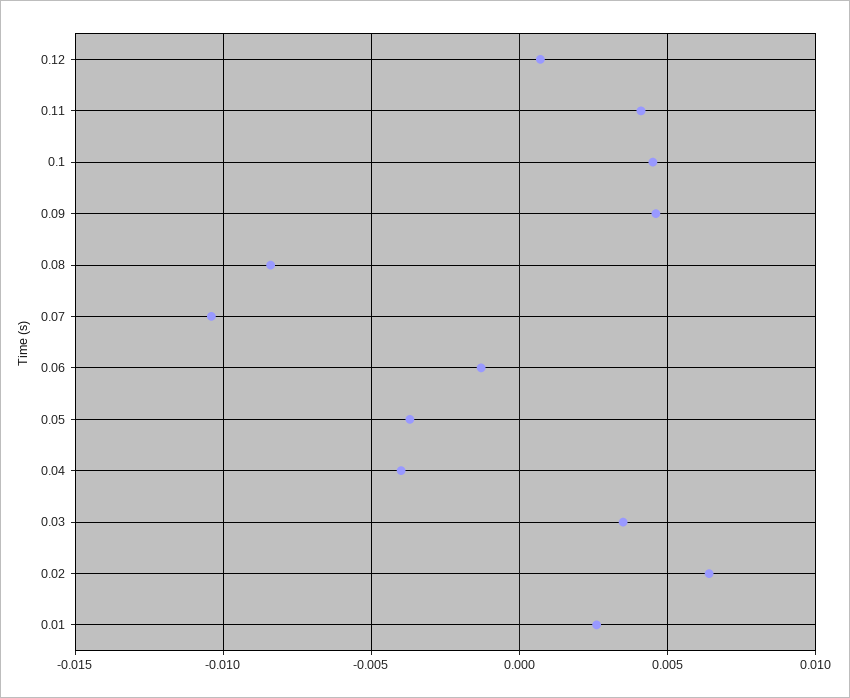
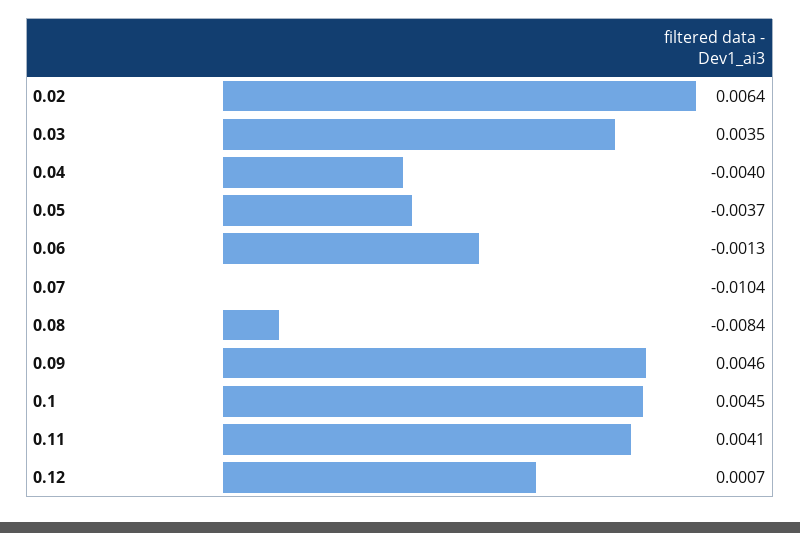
0.01: 0.0025 -> none

